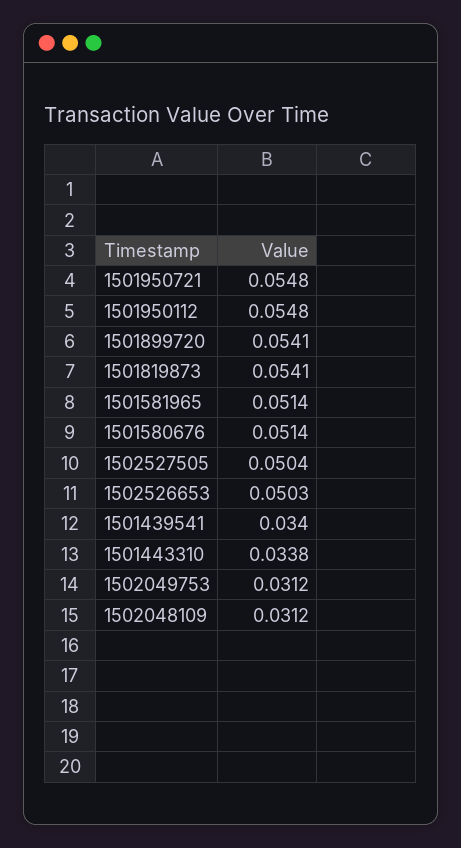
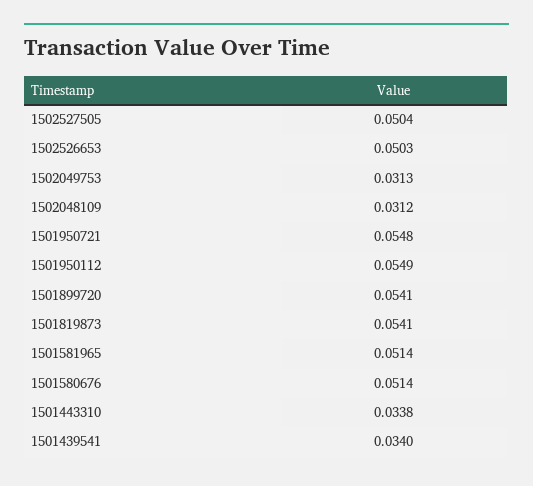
1501950112: 0.0548 -> 0.0549
1502049753: 0.0312 -> 0.0313

